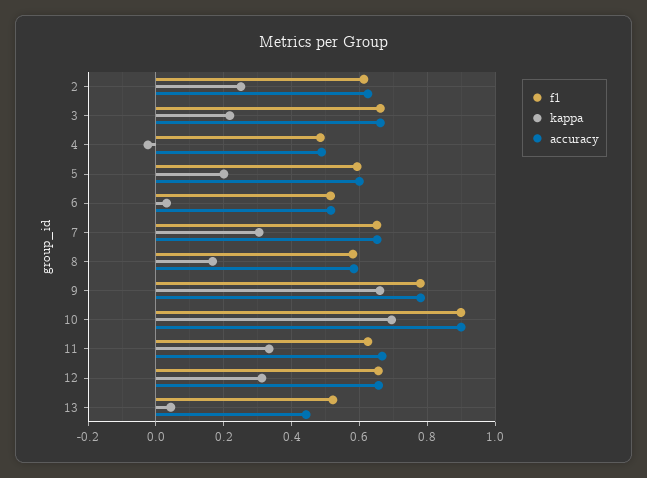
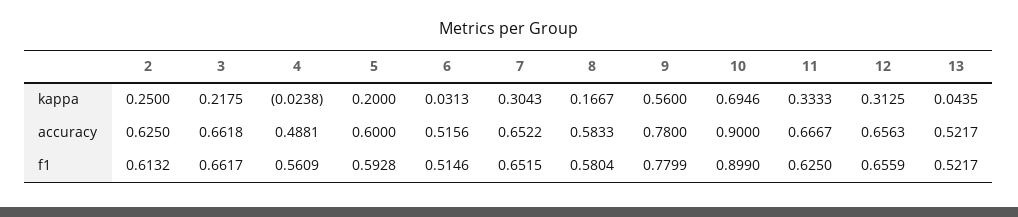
f1, 4: 0.48 -> 0.5609
kappa, 9: 0.66 -> 0.56
accuracy, 13: 0.44 -> 0.5217

